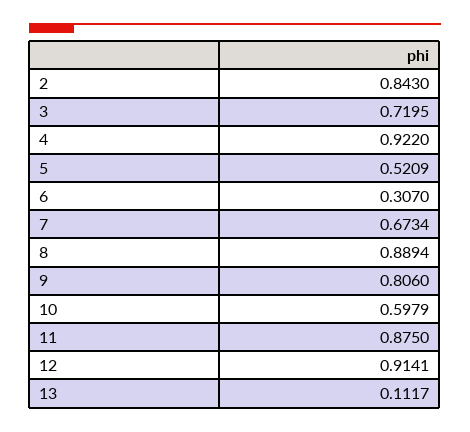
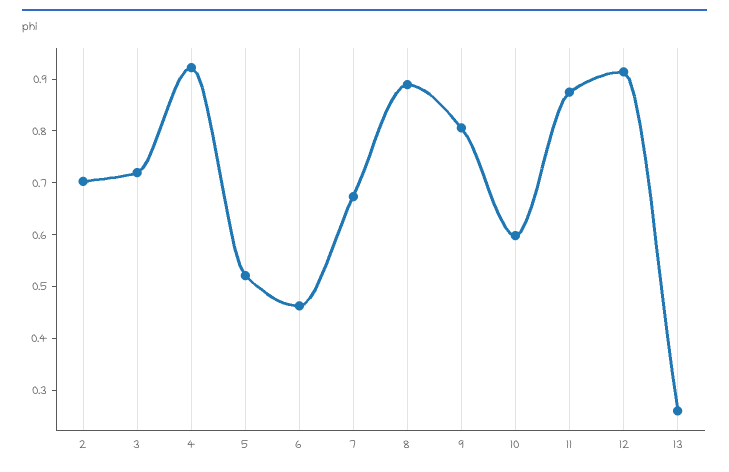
2: 0.843 -> 0.7
6: 0.307 -> 0.46
13: 0.1117 -> 0.26

